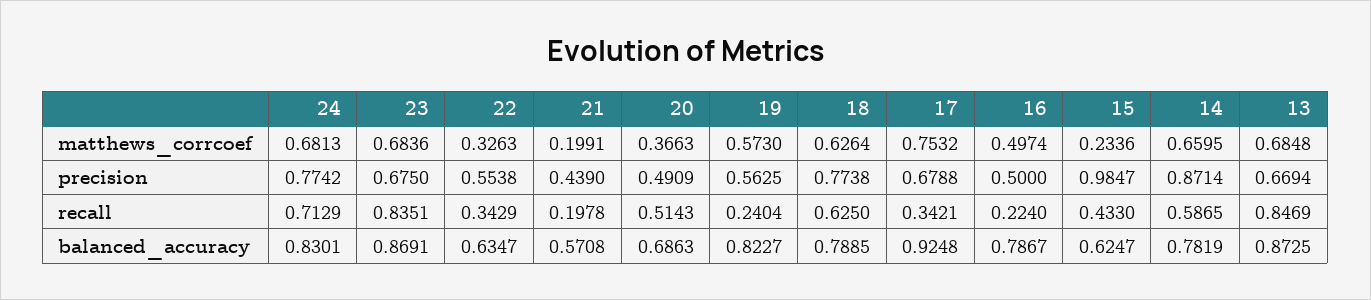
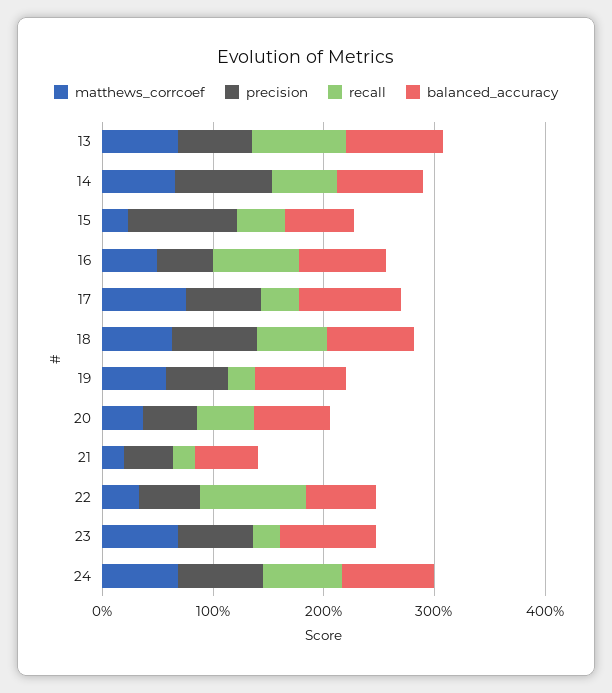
recall, 23: 0.8351 -> 0.2
recall, 22: 0.3429 -> 1
recall, 16: 0.224 -> 0.8

